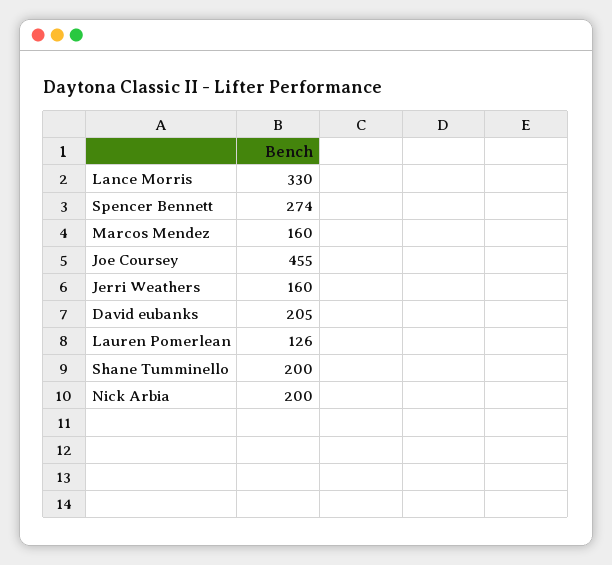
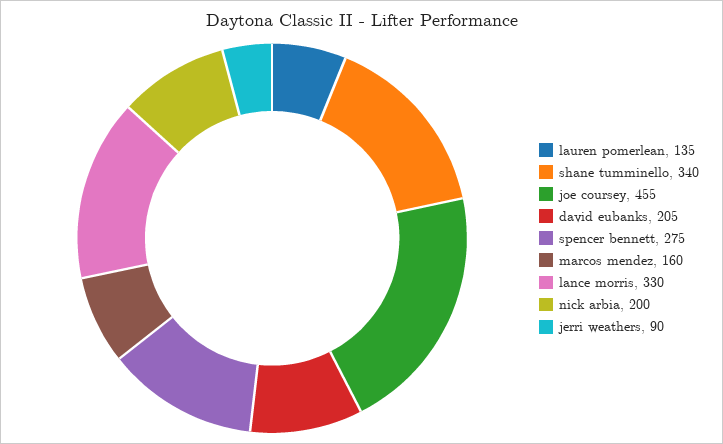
Spencer Bennett: 274 -> 275
Jerri Weathers: 160 -> 90
Lauren Pomerlean: 126 -> 135
Shane Tumminello: 200 -> 340

